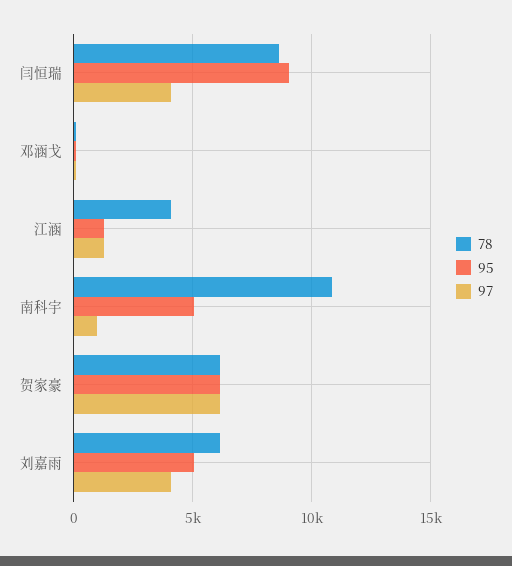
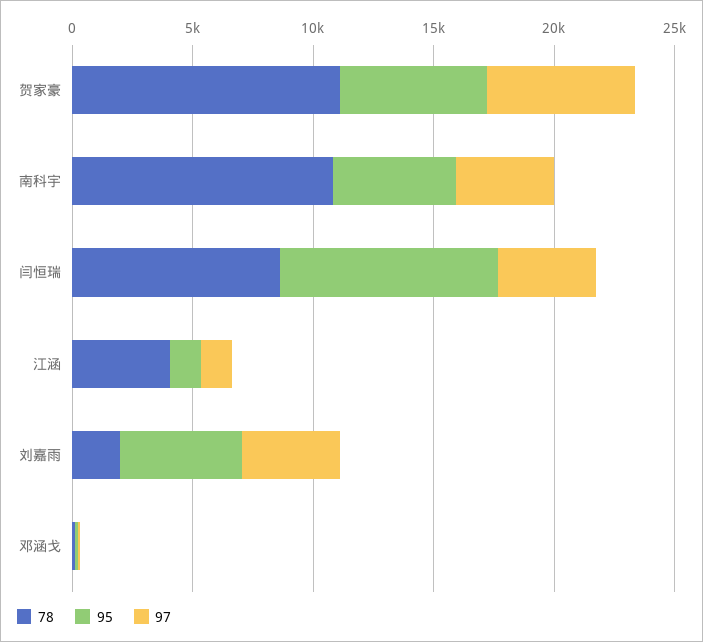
97, 南科宇: 1000 -> 4000
78, 贺家豪: 6000 -> 11000
78, 刘嘉雨: 6000 -> 2000

